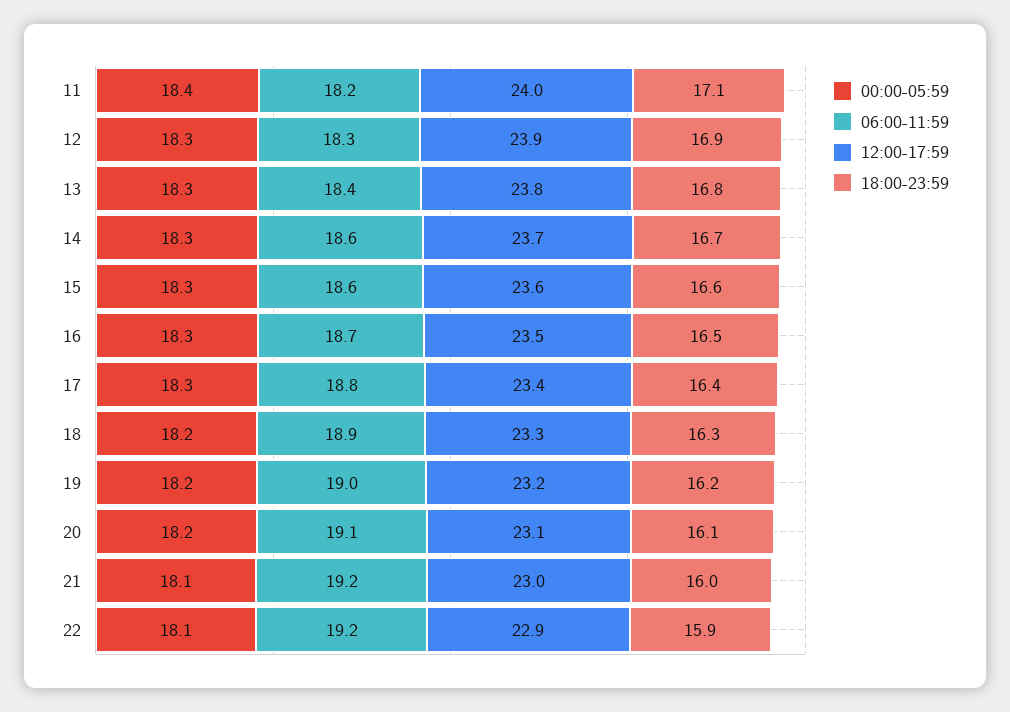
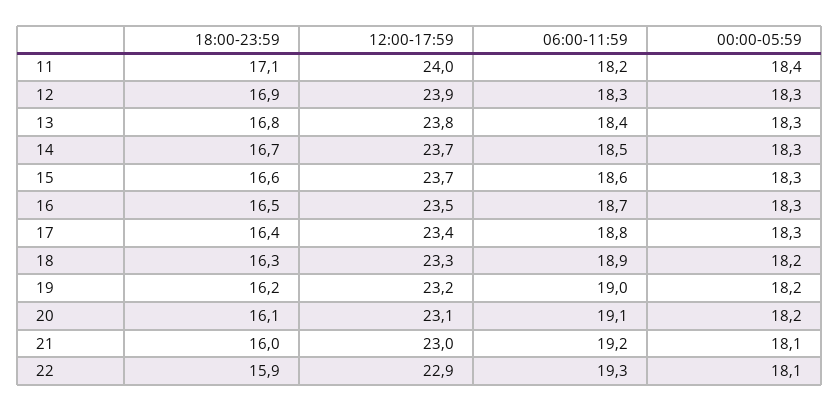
06:00-11:59, 14: 18.6 -> 18.5
12:00-17:59, 15: 23.6 -> 23.7
06:00-11:59, 22: 19.2 -> 19.3

